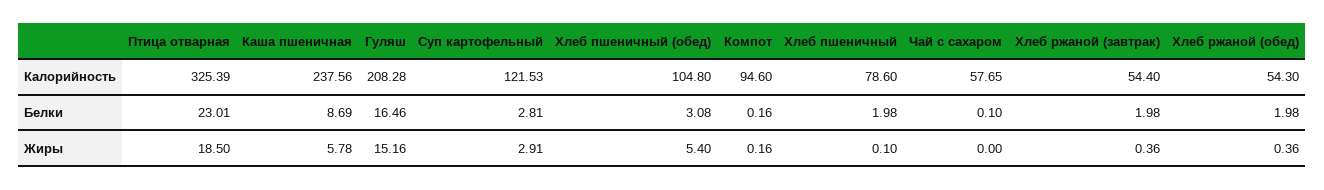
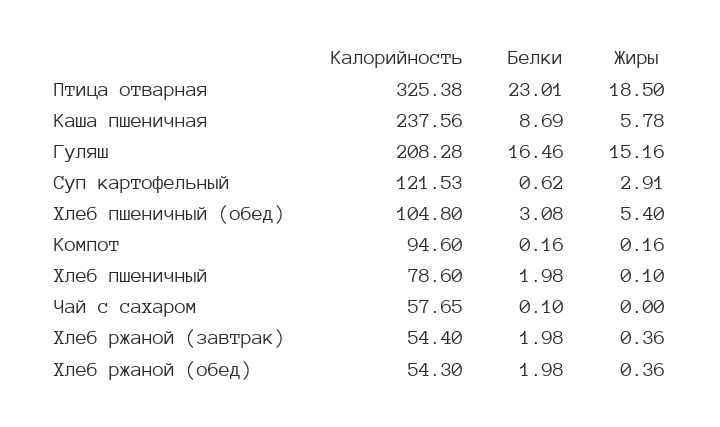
Птица отварная, Калорийность: 325.39 -> 325.38
Суп картофельный, Белки: 2.81 -> 0.62

